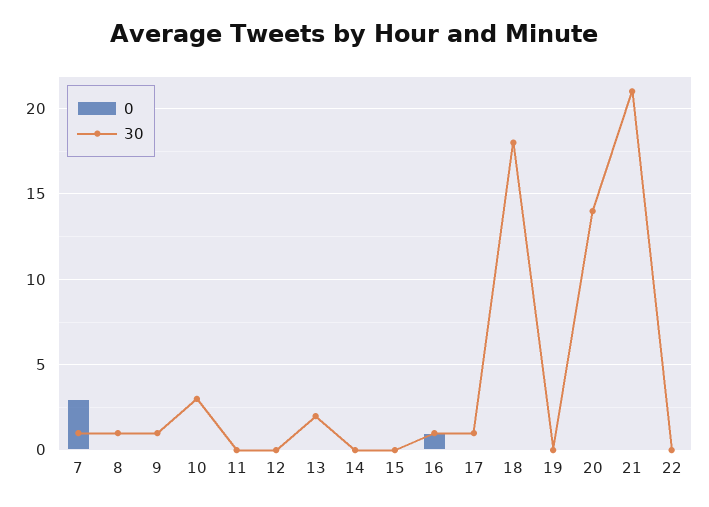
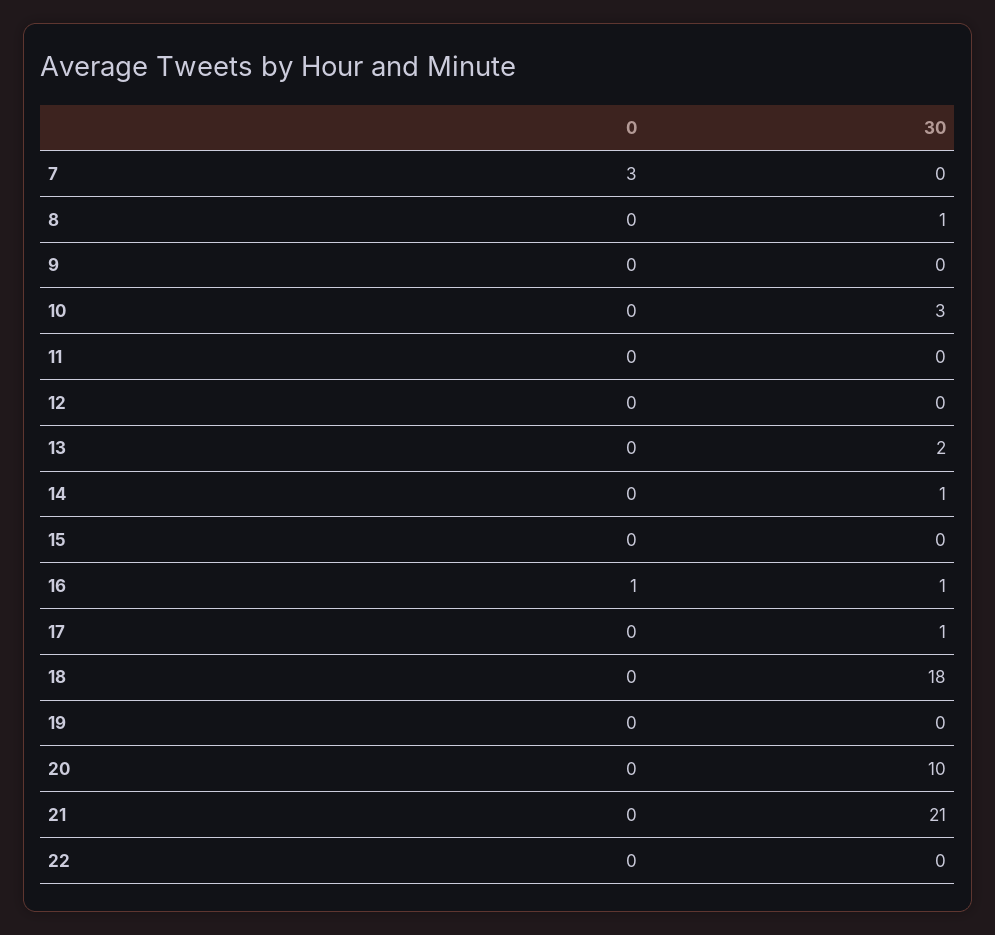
30, 7: 1 -> 0
30, 9: 1 -> 0
30, 14: 0 -> 1
30, 20: 14 -> 10

